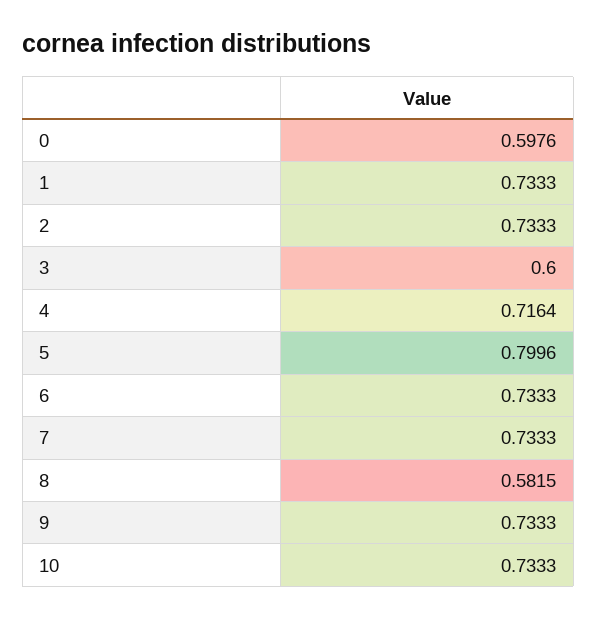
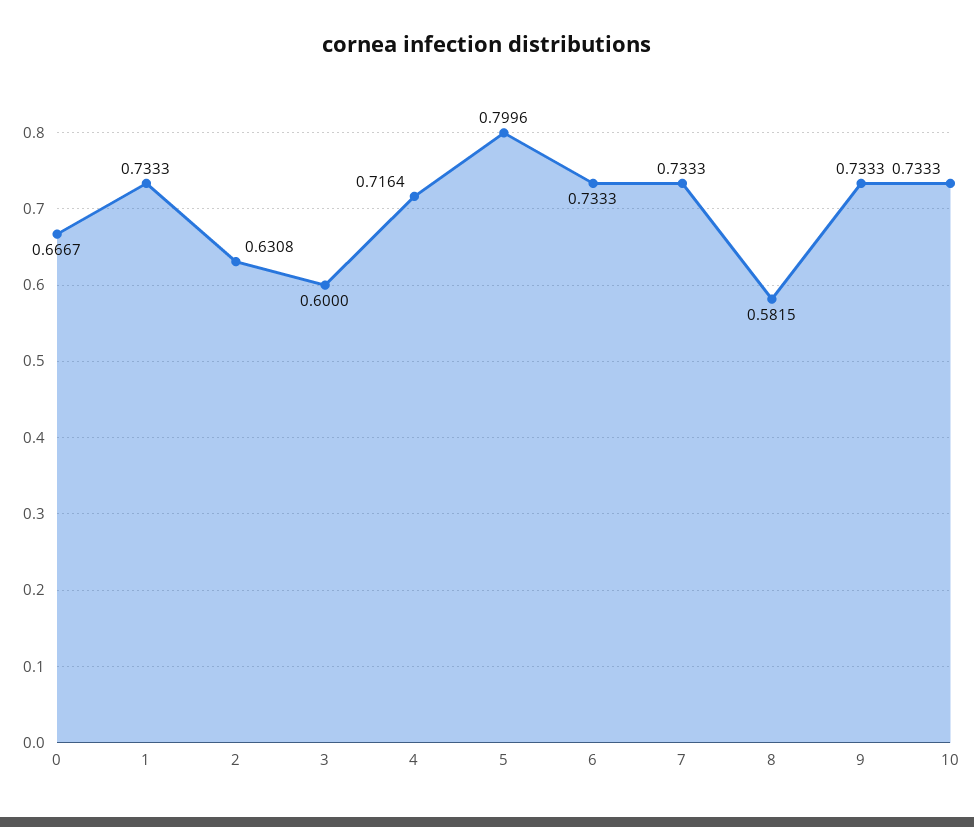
0: 0.5976 -> 0.6667
2: 0.7333 -> 0.6308

